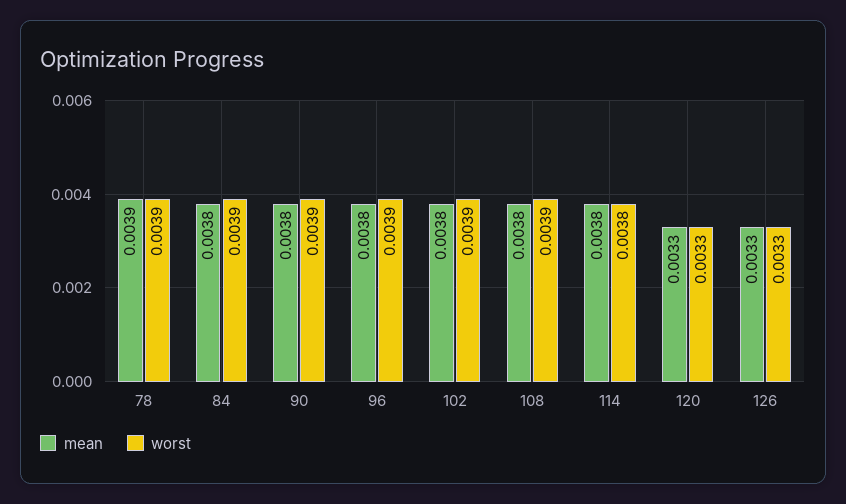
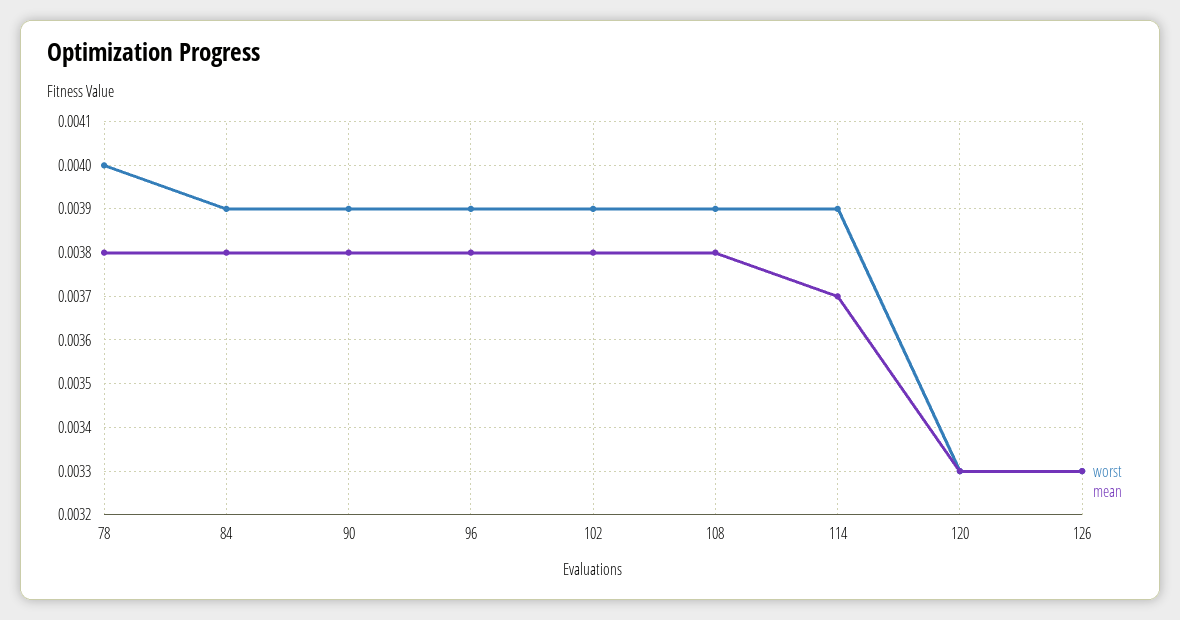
mean, 78: 0.0039 -> 0.0038
worst, 78: 0.0039 -> 0.004
mean, 114: 0.0038 -> 0.0037
worst, 114: 0.0038 -> 0.0039

